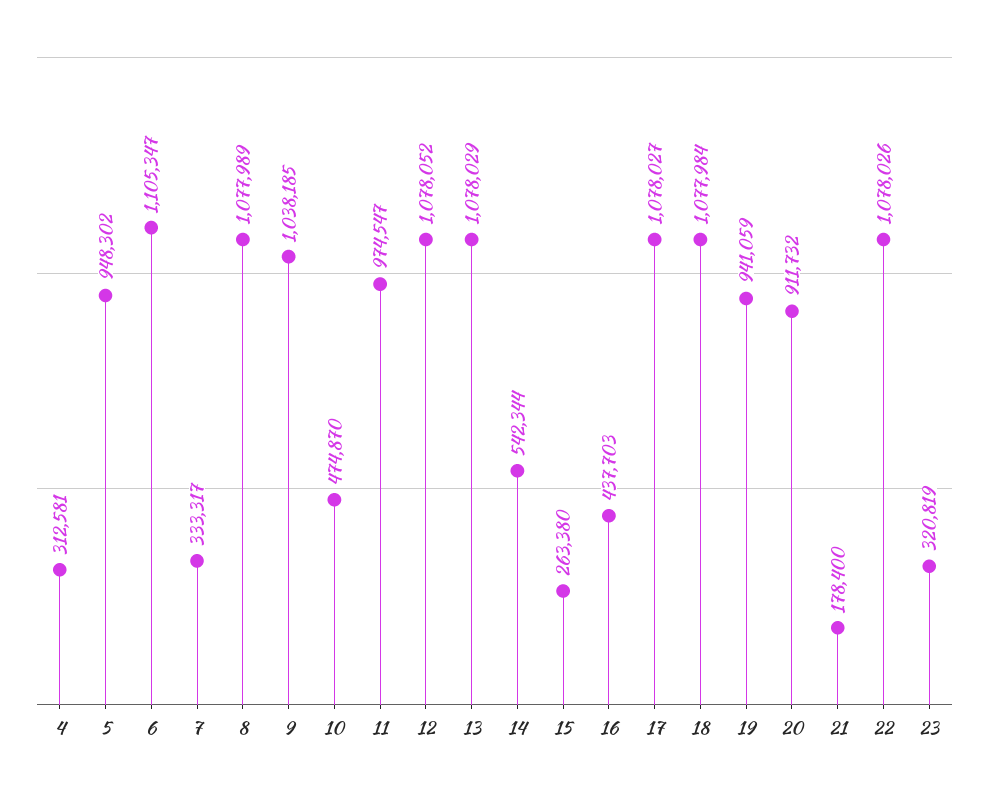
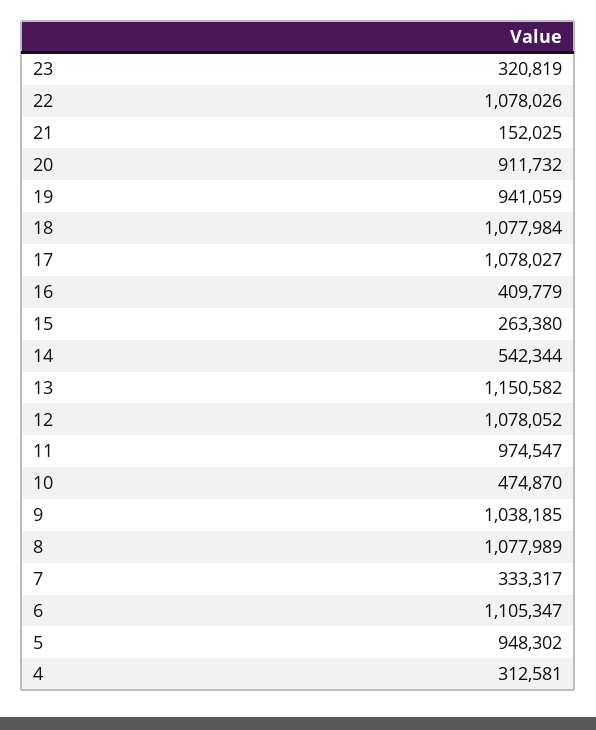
13: 1078029 -> 1150582
16: 437703 -> 409779
21: 178400 -> 152025

